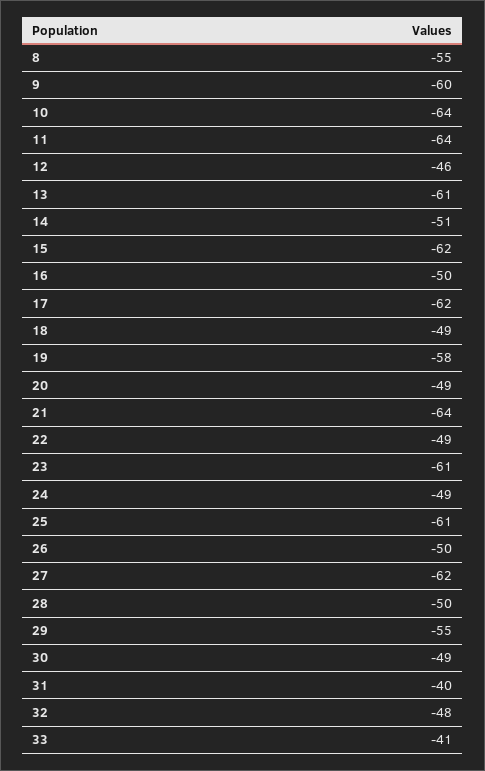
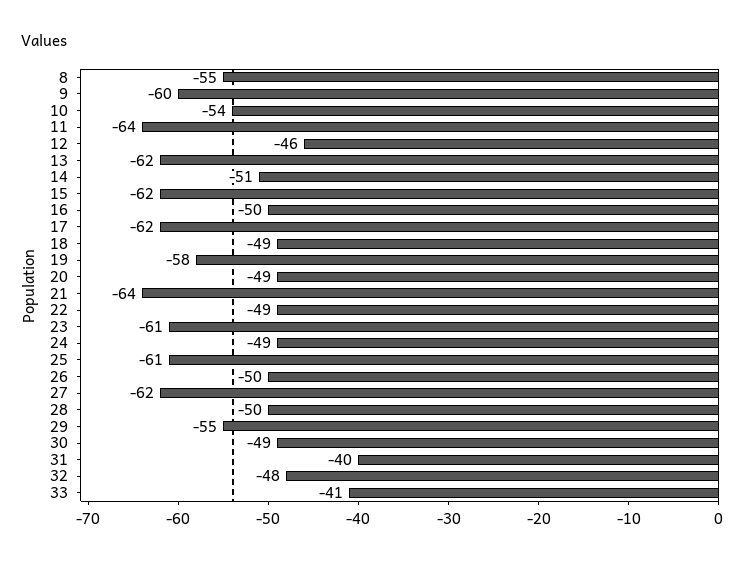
10: -64 -> -54
13: -61 -> -62

